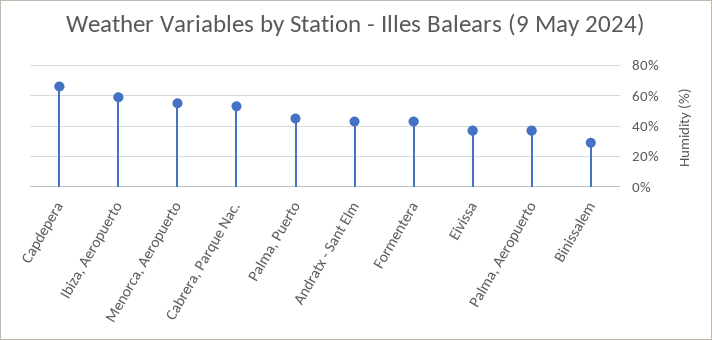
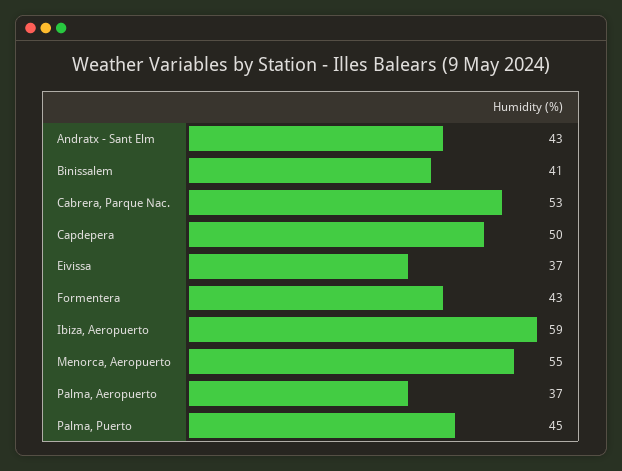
Capdepera: 65 -> 50
Binissalem: 30 -> 41

